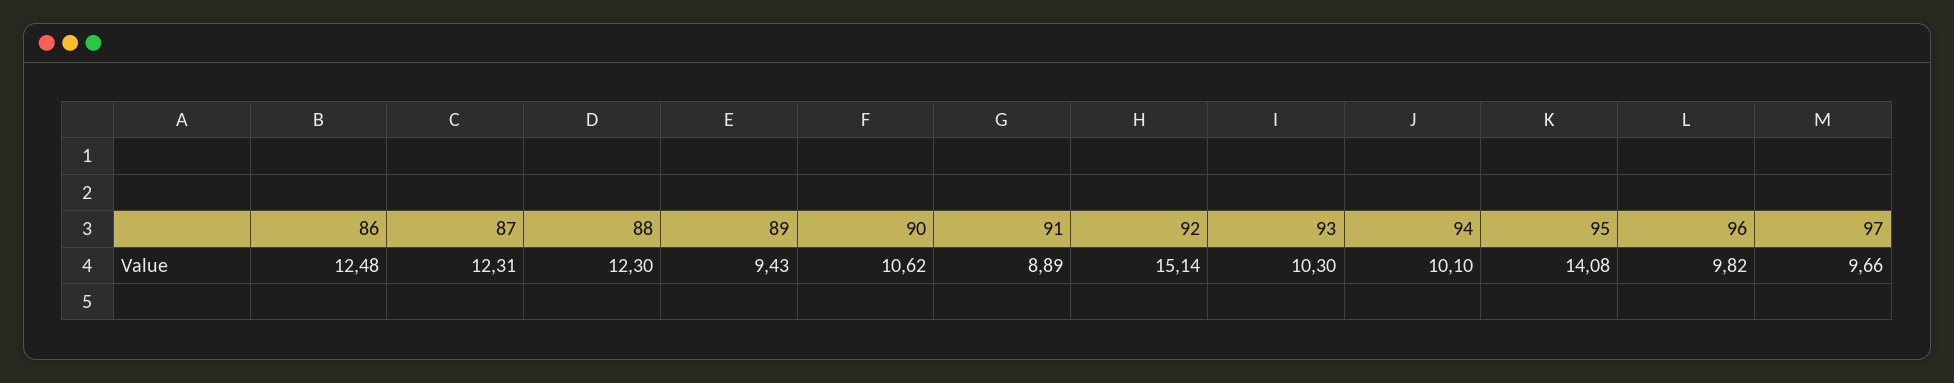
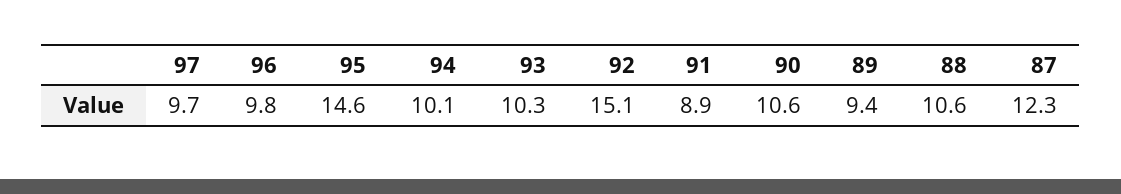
86: 12.48 -> none
88: 12.3 -> 10.6
95: 14.08 -> 14.6

